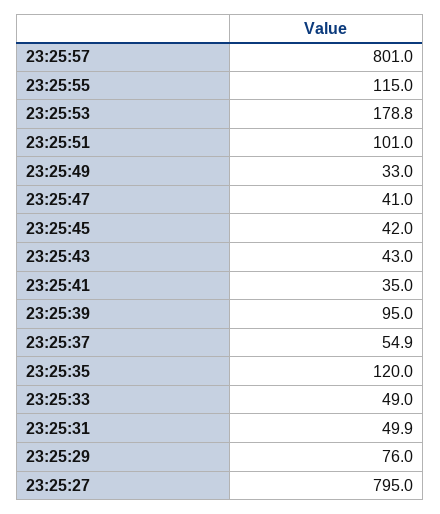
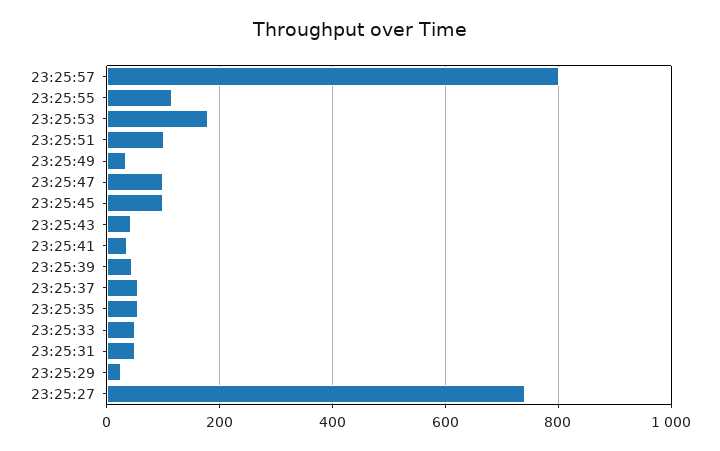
23:25:47: 41 -> 100
23:25:45: 42 -> 100
23:25:39: 95 -> 40
23:25:35: 120 -> 60
23:25:29: 76 -> 20
23:25:27: 795 -> 740

